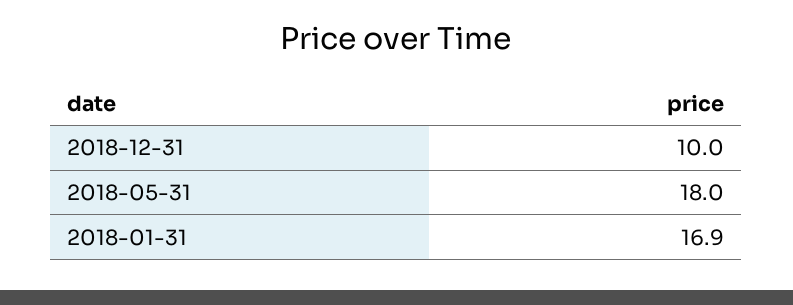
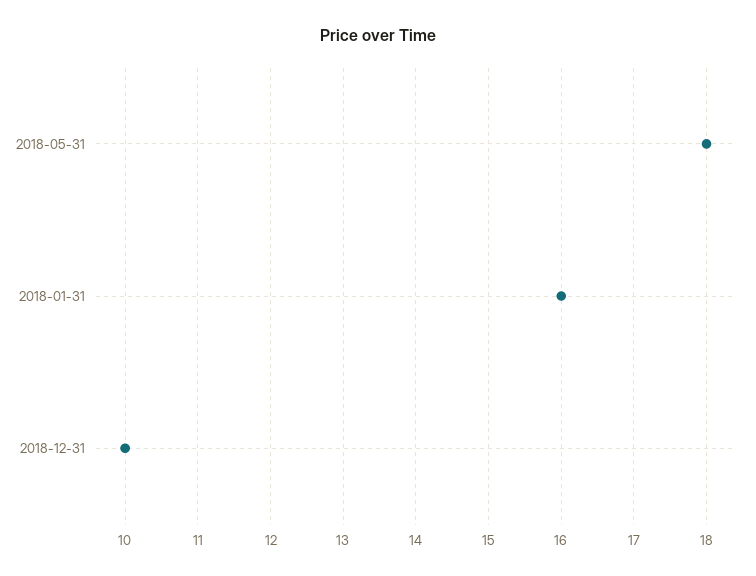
2018-01-31: 16.9 -> 16

